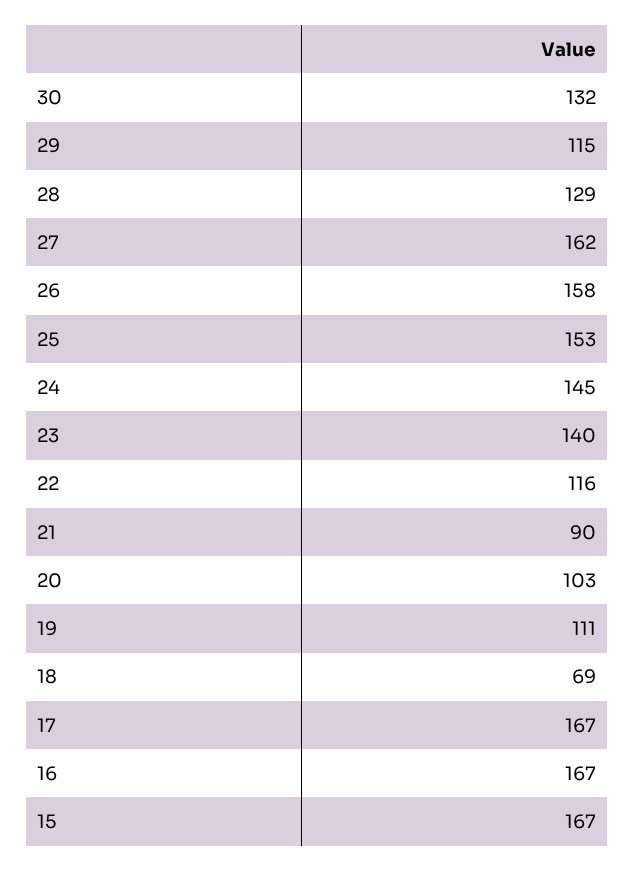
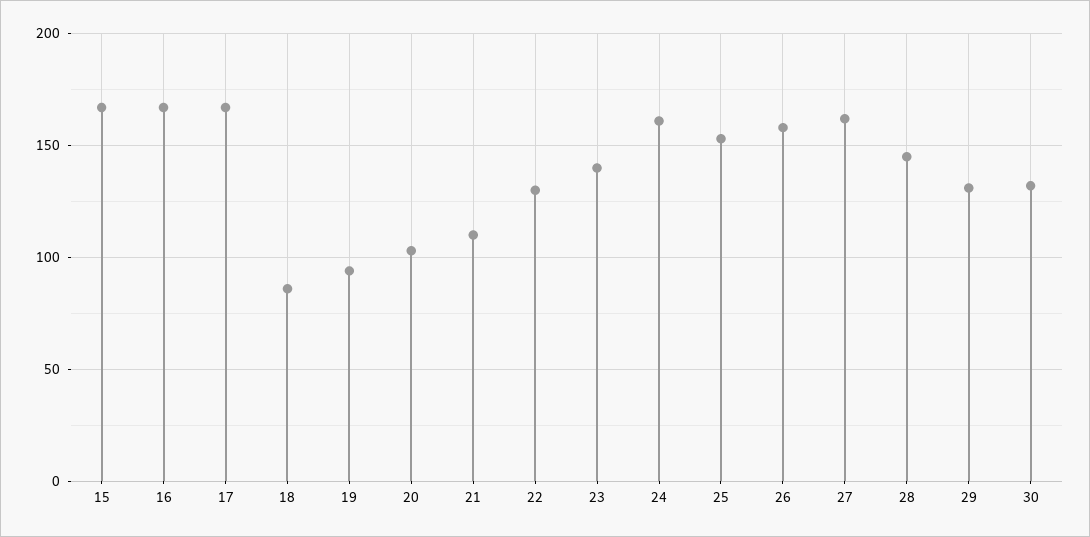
29: 115 -> 130
28: 129 -> 145
24: 145 -> 160
22: 116 -> 130
21: 90 -> 110
19: 111 -> 95
18: 69 -> 85

